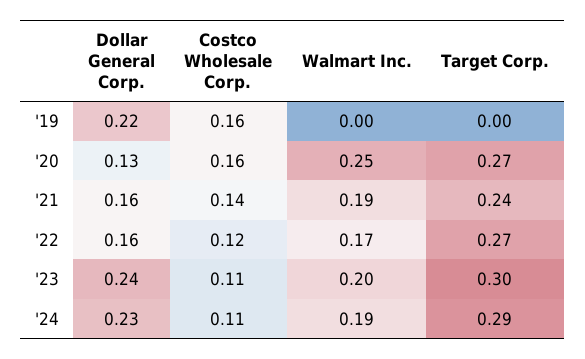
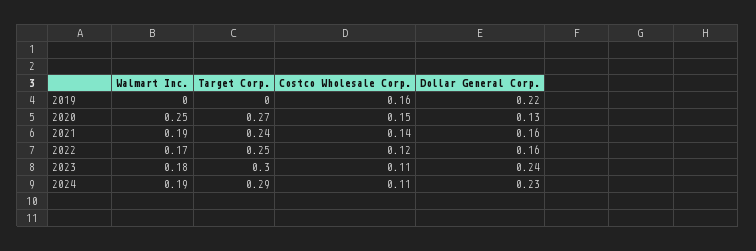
Costco Wholesale Corp., '20: 0.16 -> 0.15
Target Corp., '22: 0.27 -> 0.25
Walmart Inc., '23: 0.2 -> 0.18

